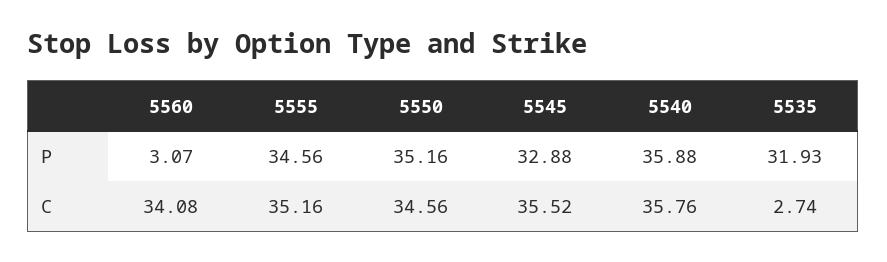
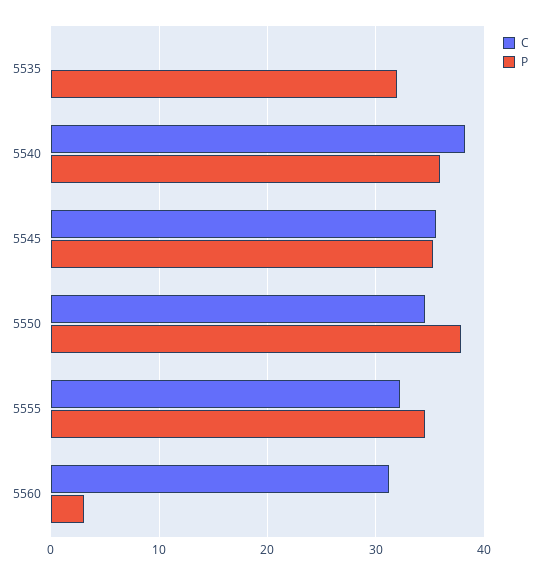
P, 5550: 35.16 -> 38
P, 5545: 32.88 -> 35
C, 5560: 34.08 -> 31
C, 5555: 35.16 -> 32
C, 5540: 35.76 -> 38
C, 5535: 2.74 -> 0

